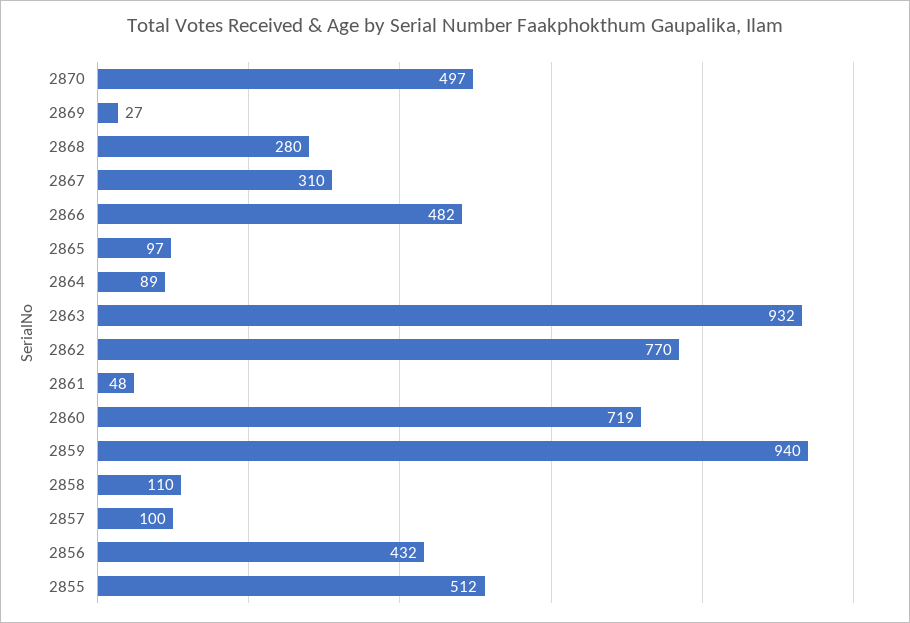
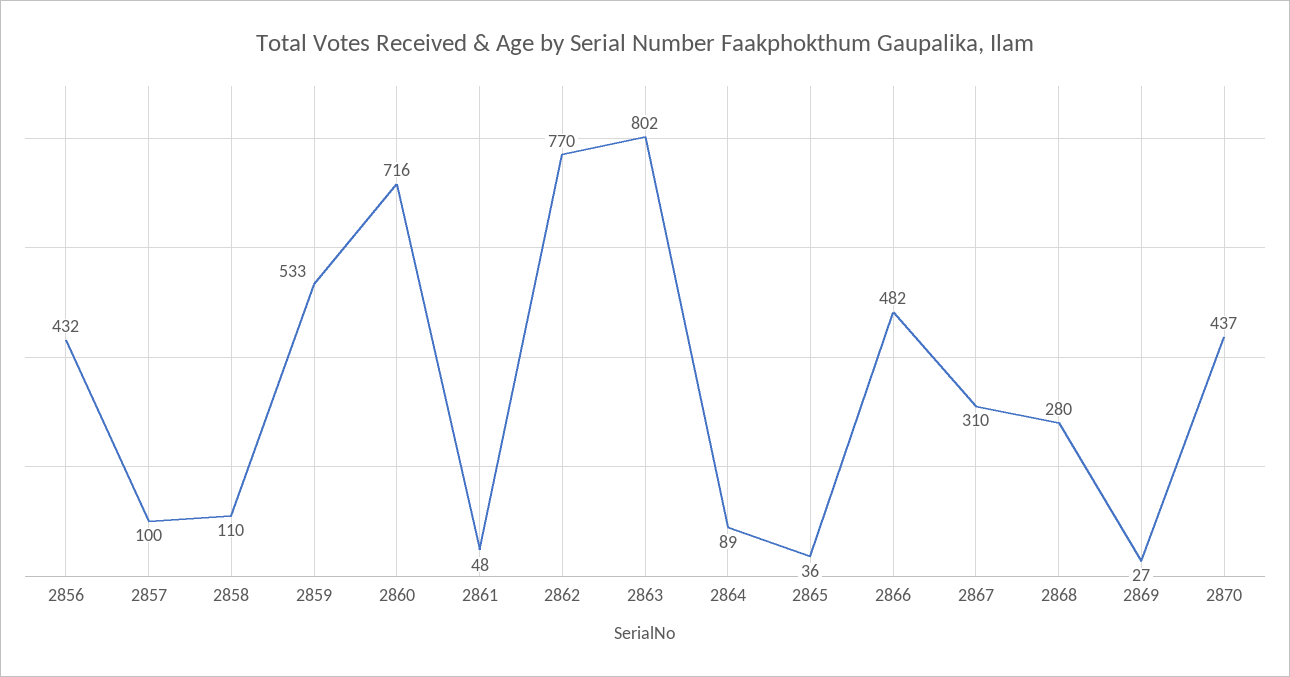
2870: 497 -> 437
2865: 97 -> 36
2863: 932 -> 802
2860: 719 -> 716
2859: 940 -> 533
2855: 512 -> none

